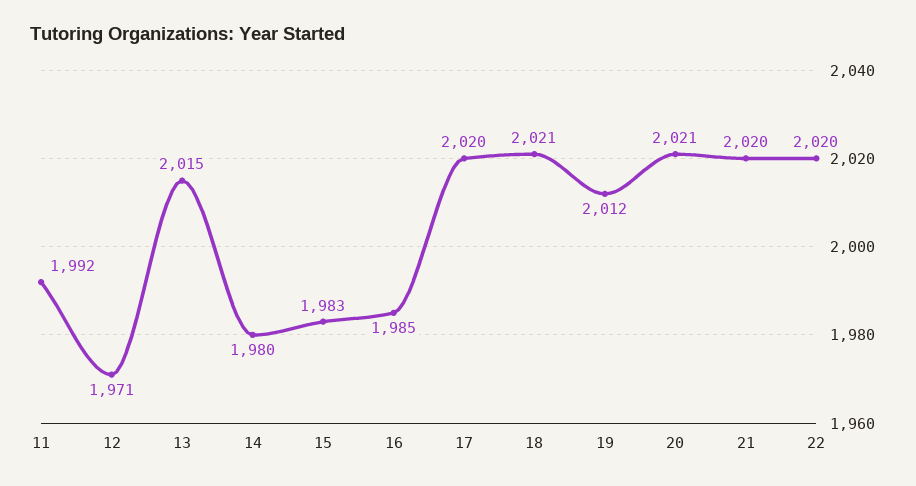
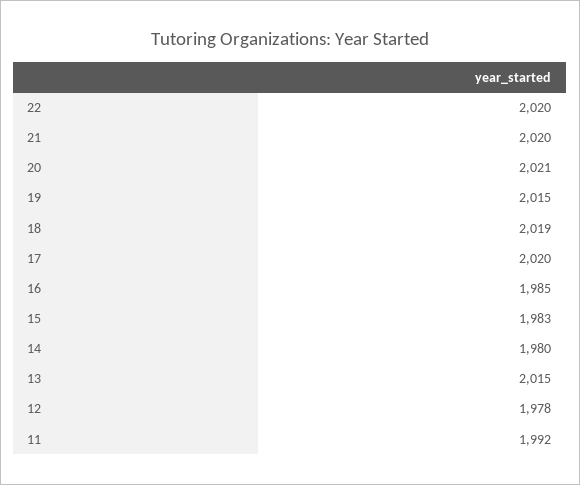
12: 1971 -> 1978
18: 2021 -> 2019
19: 2012 -> 2015

